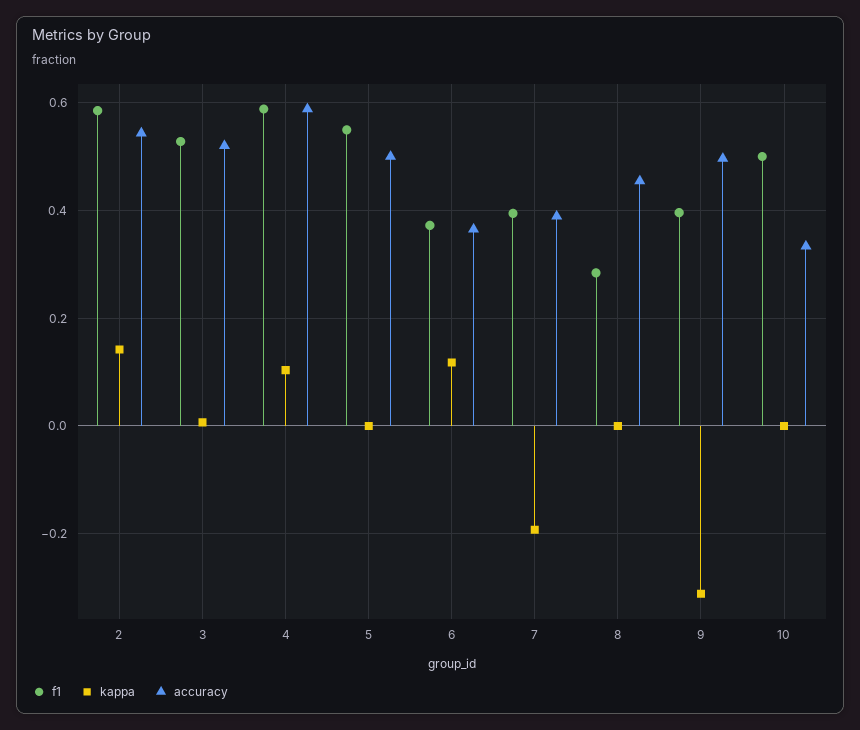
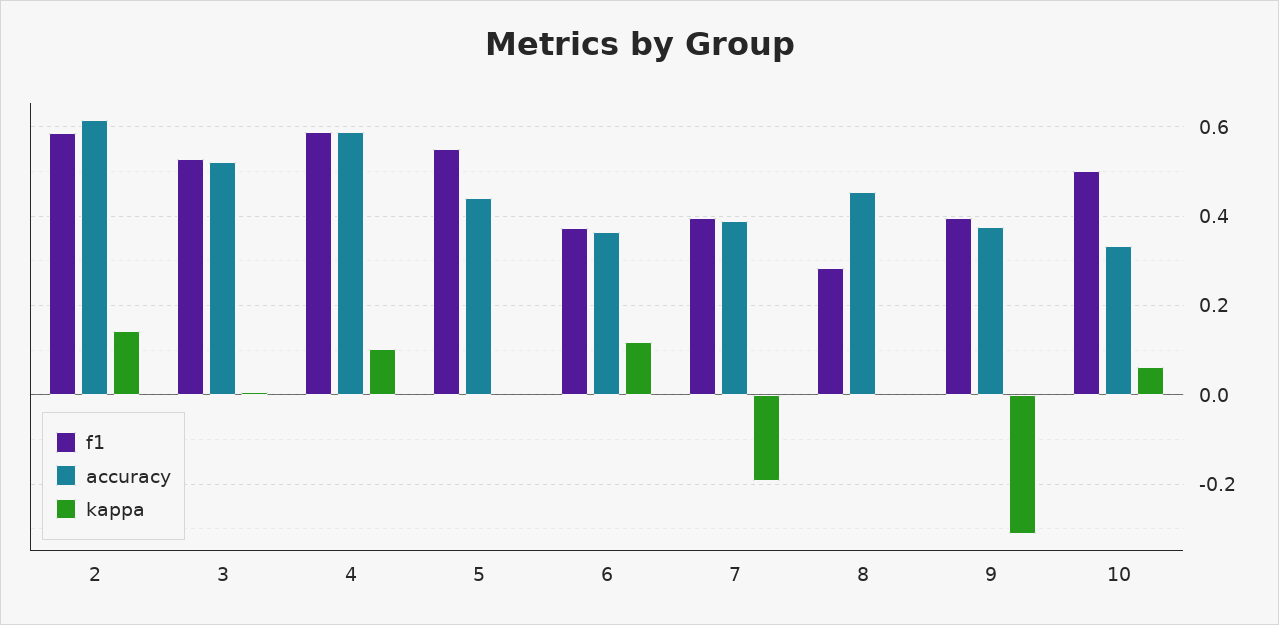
accuracy, 2: 0.54 -> 0.62
accuracy, 5: 0.5 -> 0.44
accuracy, 9: 0.5 -> 0.38
kappa, 10: 0 -> 0.06

